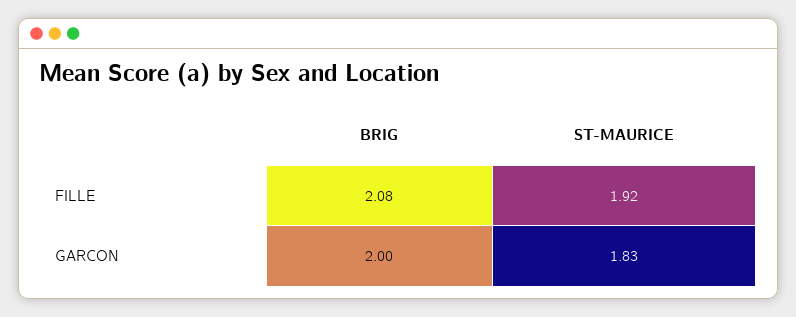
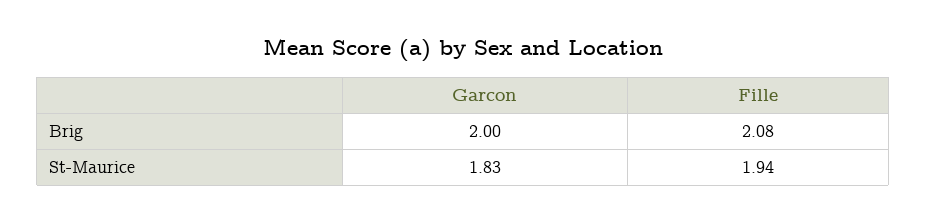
ST-MAURICE, FILLE: 1.92 -> 1.94

